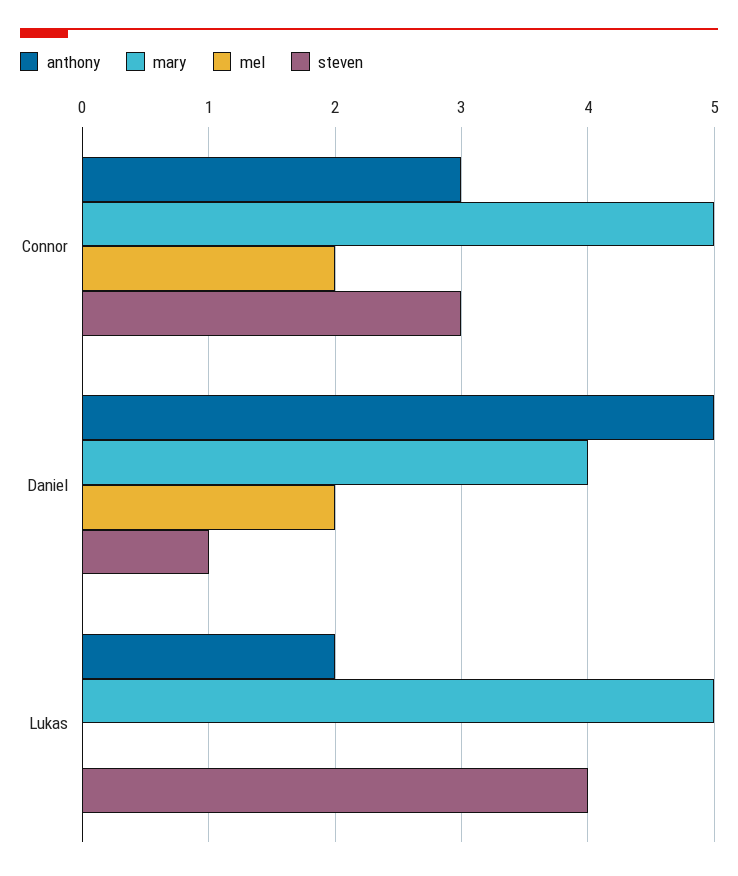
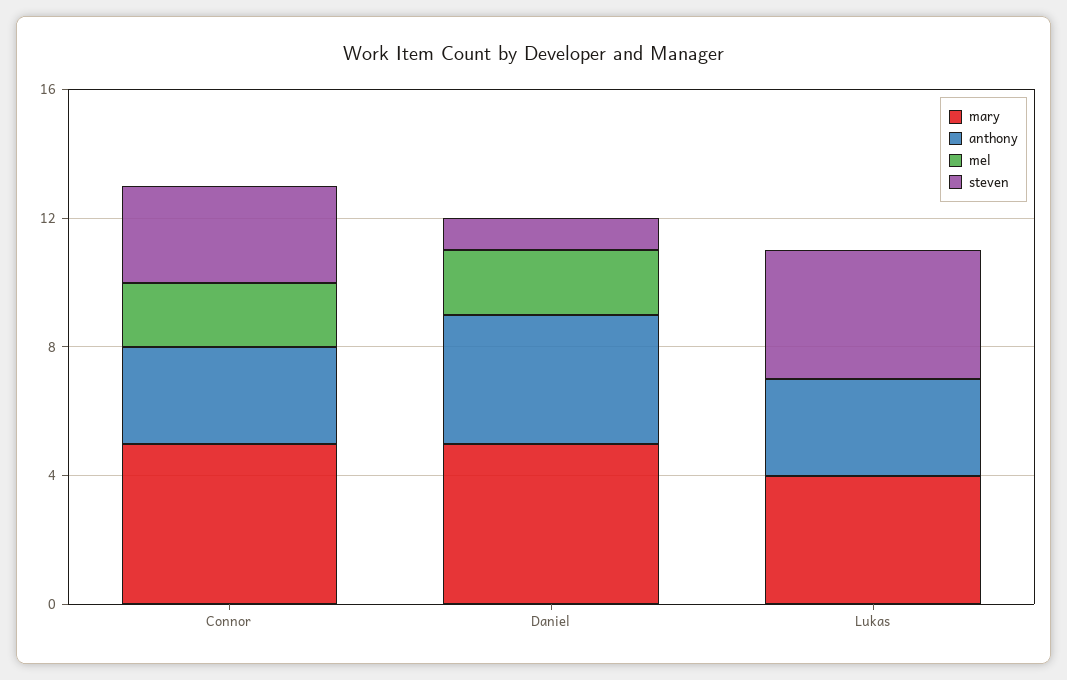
anthony, Daniel: 5 -> 4
mary, Daniel: 4 -> 5
anthony, Lukas: 2 -> 3
mary, Lukas: 5 -> 4

